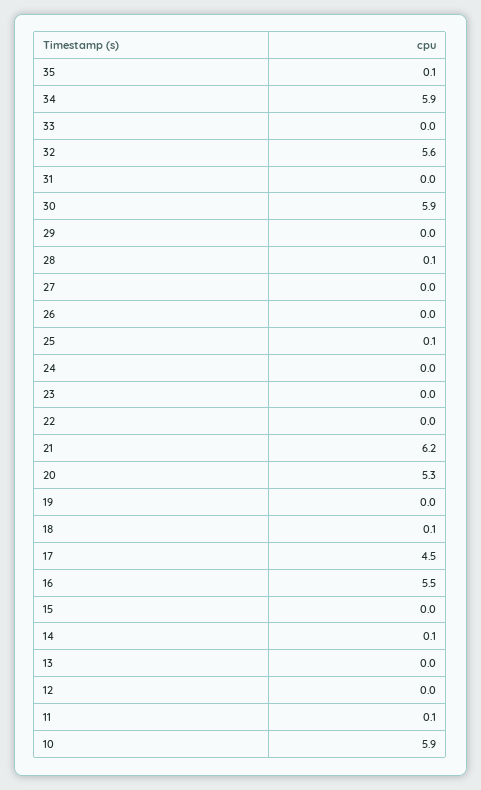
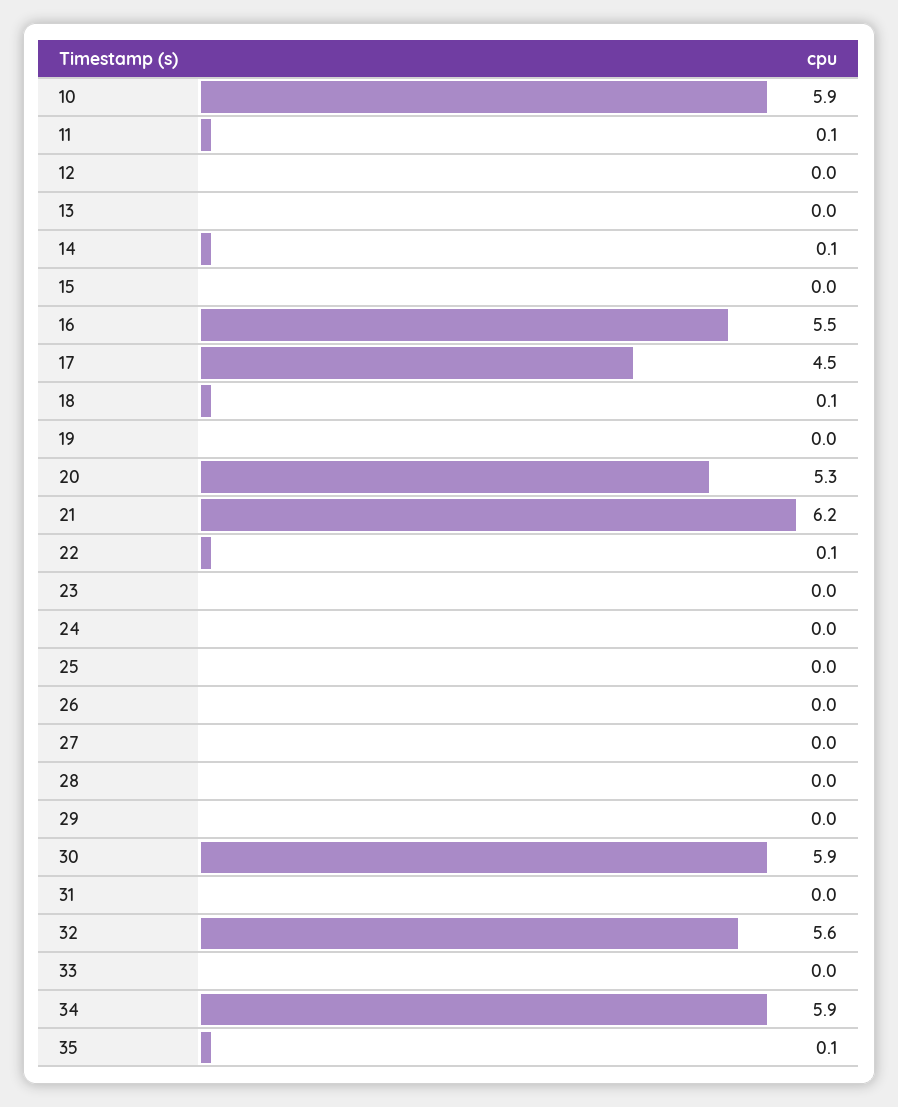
28: 0.1 -> 0
25: 0.1 -> 0
22: 0 -> 0.1

